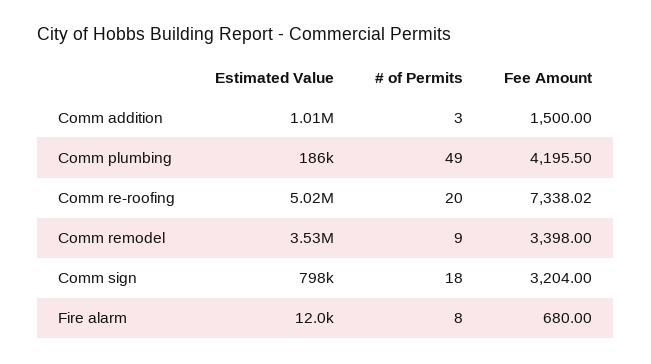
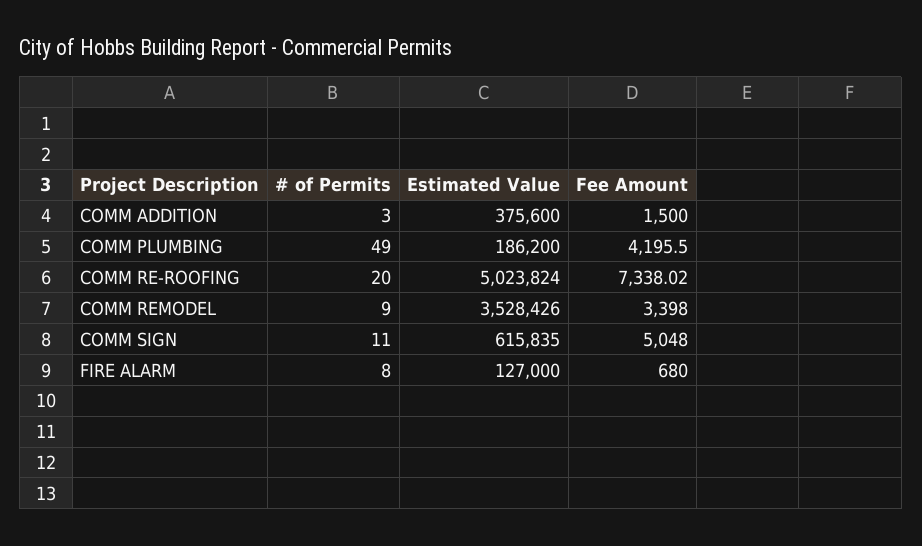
Estimated Value, Comm addition: 1010000 -> 375600
Estimated Value, Comm sign: 798000 -> 615835
# of Permits, Comm sign: 18 -> 11
Fee Amount, Comm sign: 3204 -> 5048
Estimated Value, Fire alarm: 12000 -> 127000

